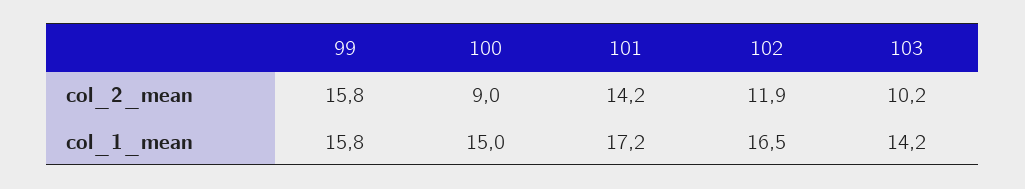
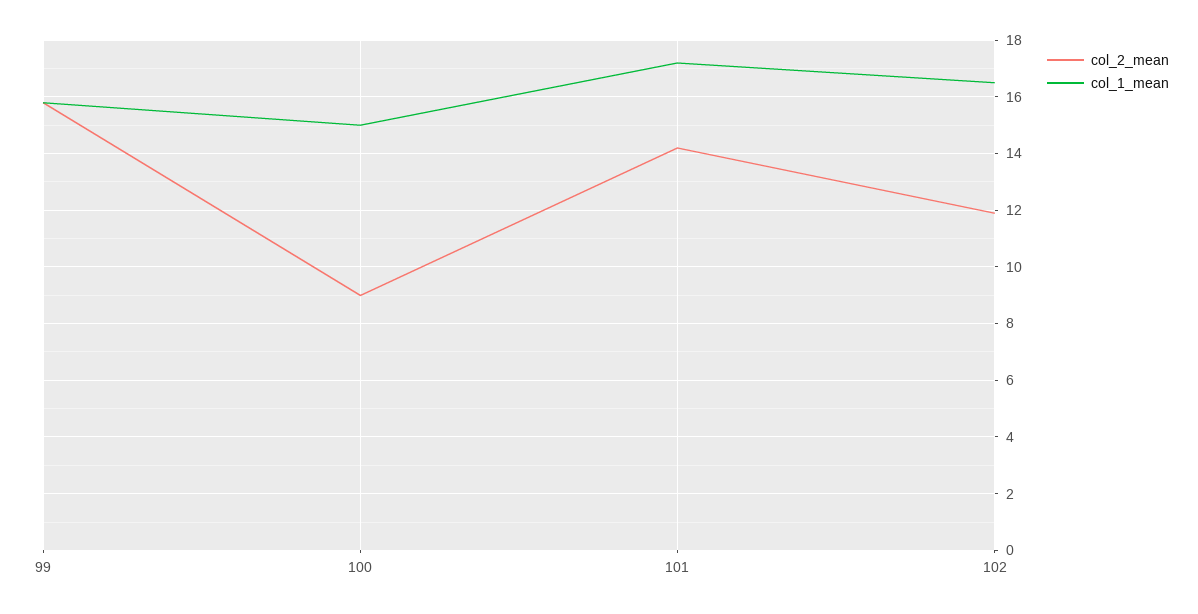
col_2_mean, 103: 10.2 -> none
col_1_mean, 103: 14.2 -> none

